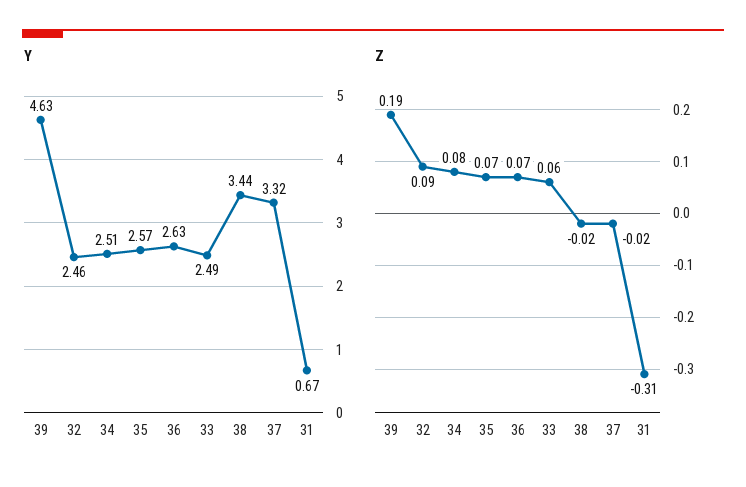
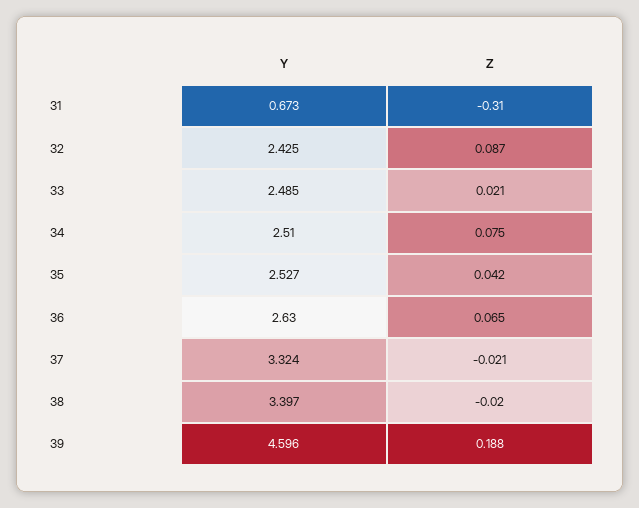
Y, 39: 4.63 -> 4.596
Y, 32: 2.46 -> 2.425
Y, 35: 2.57 -> 2.527
Y, 38: 3.44 -> 3.397
Z, 35: 0.07 -> 0.042
Z, 33: 0.06 -> 0.021

